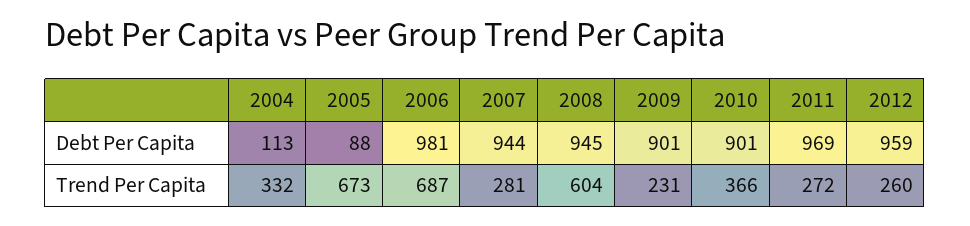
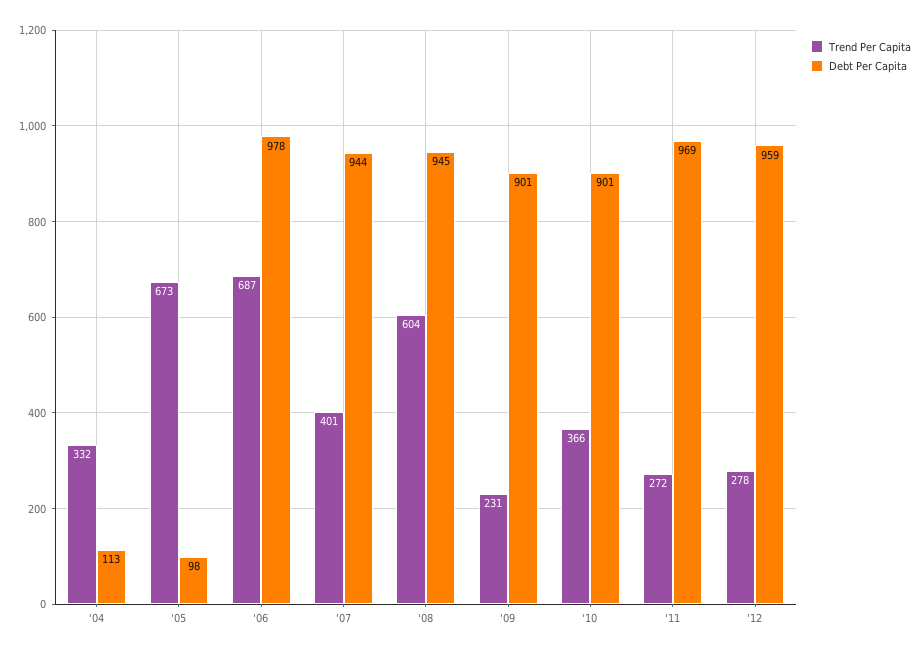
Debt Per Capita, 2005: 88 -> 98
Debt Per Capita, 2006: 981 -> 978
Trend Per Capita, 2007: 281 -> 401
Trend Per Capita, 2012: 260 -> 278

